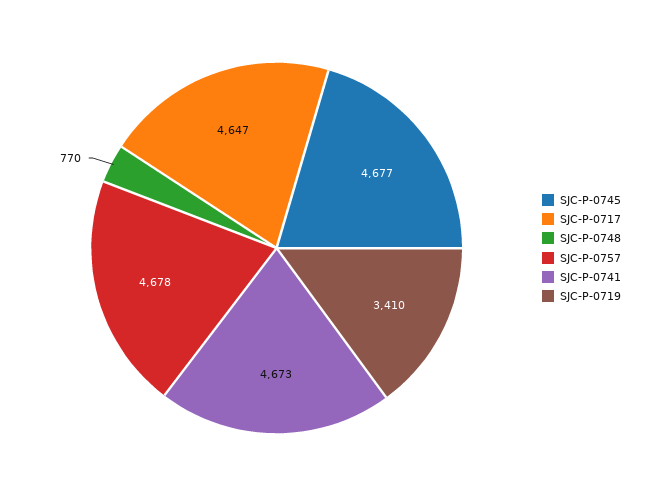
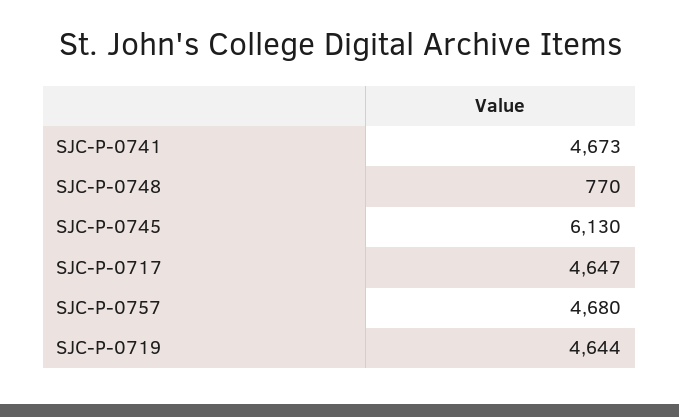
SJC-P-0745: 4677 -> 6130
SJC-P-0757: 4678 -> 4680
SJC-P-0719: 3410 -> 4644

